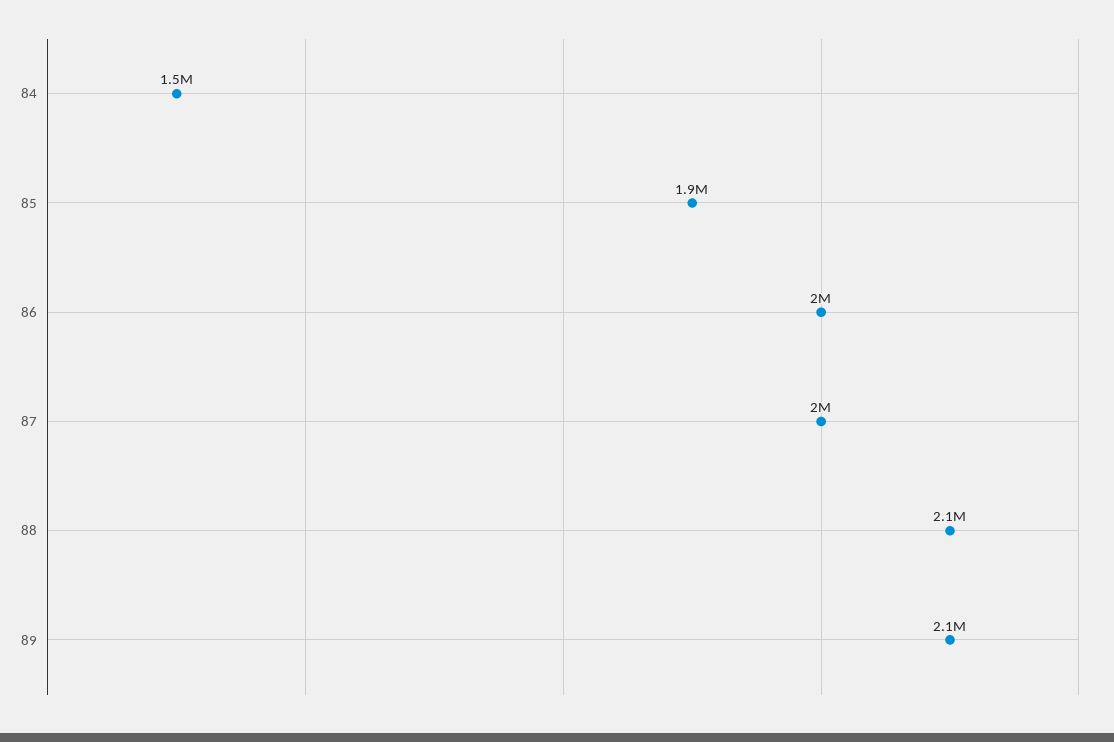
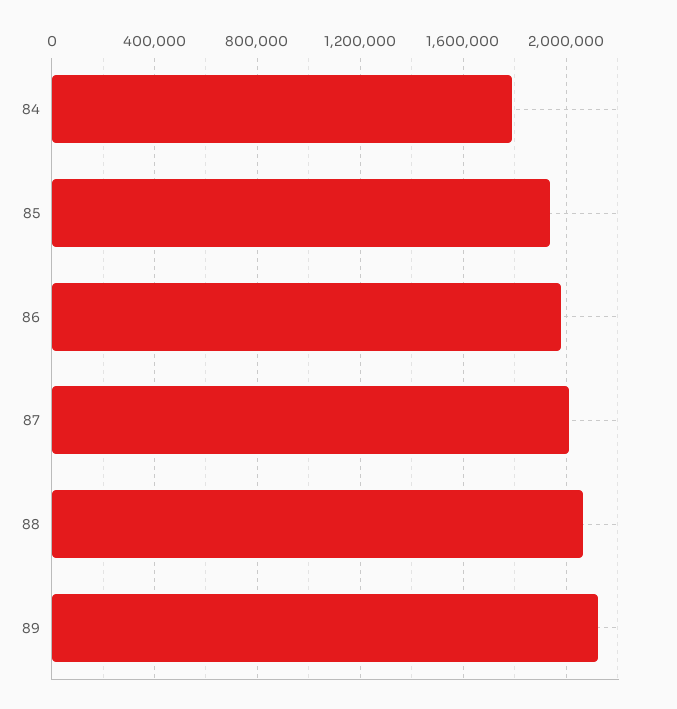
84: 1500000 -> 1800000

